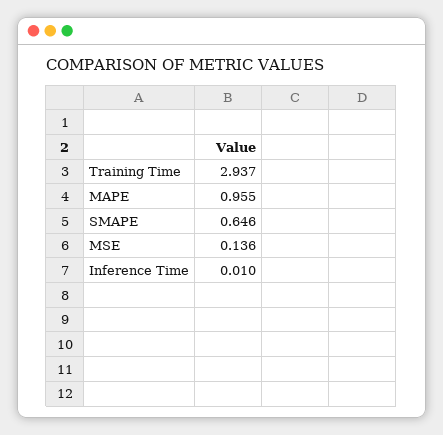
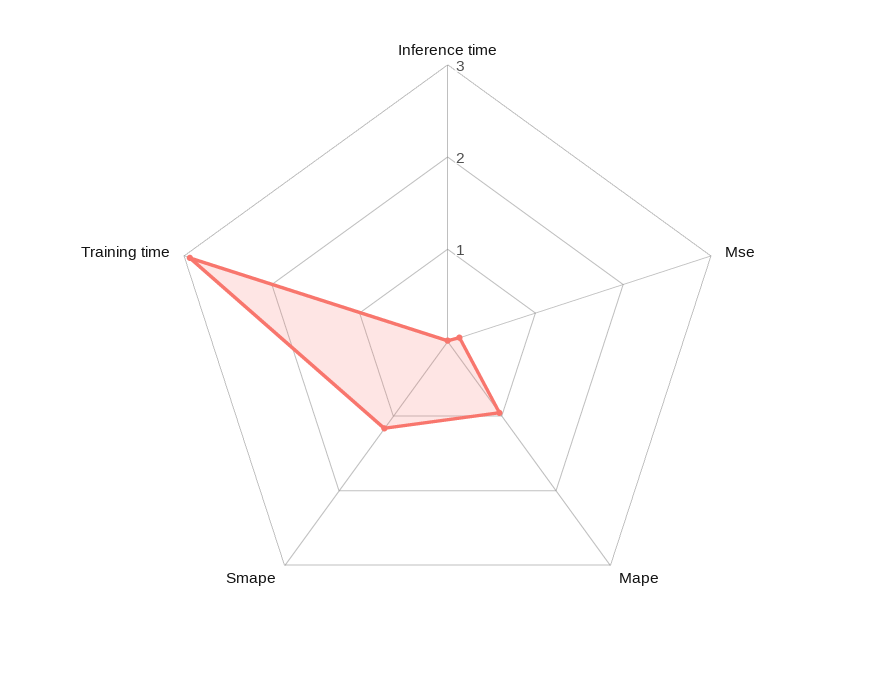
SMAPE: 0.646 -> 1.2

